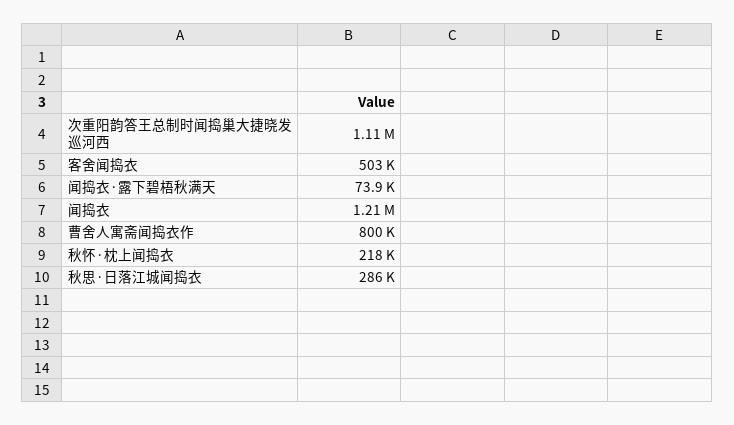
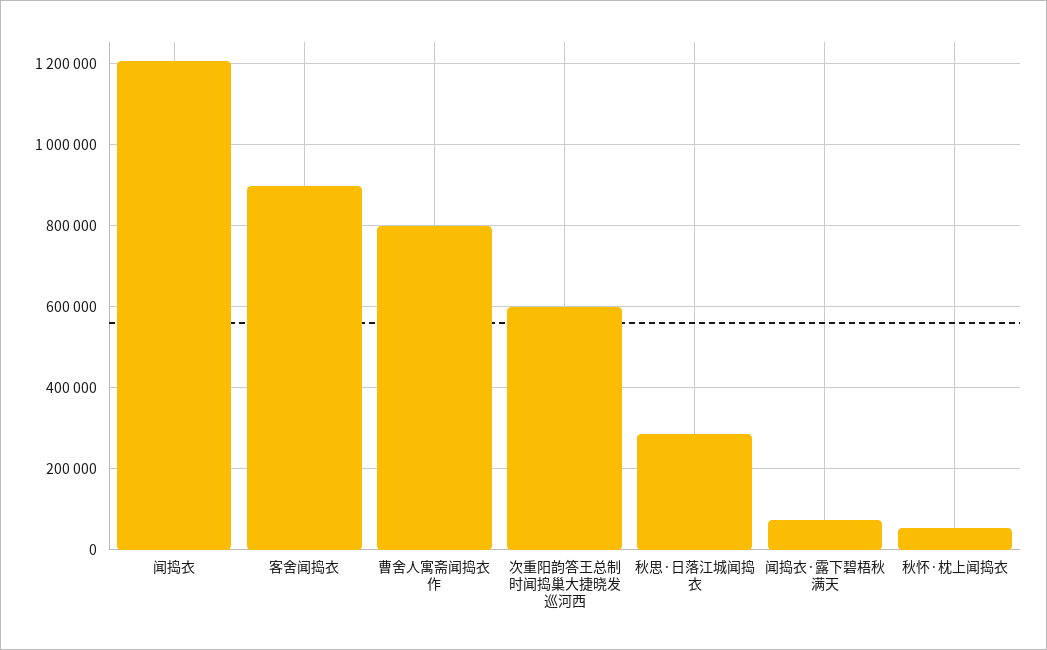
次重阳韵答王总制时闻捣巢大捷晓发巡河西: 1110000 -> 600000
客舍闻捣衣: 503000 -> 900000
秋怀·枕上闻捣衣: 218000 -> 60000

